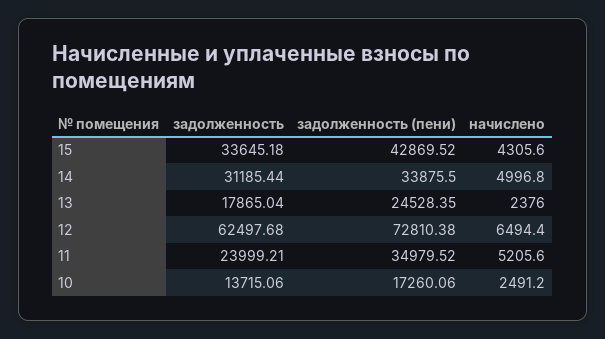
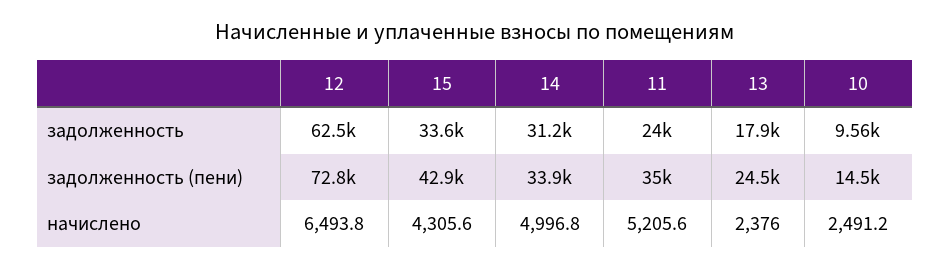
начислено, 12: 6494.4 -> 6493.8
задолженность, 10: 13715.06 -> 9560
задолженность (пени), 10: 17260.06 -> 14500

